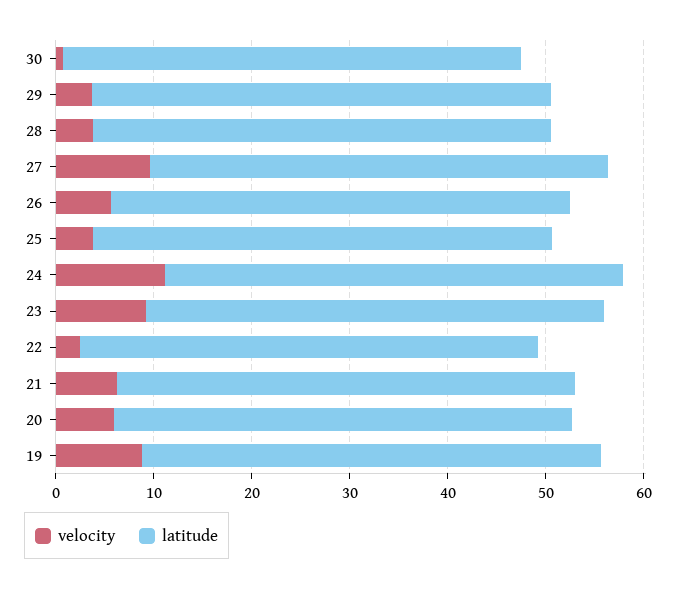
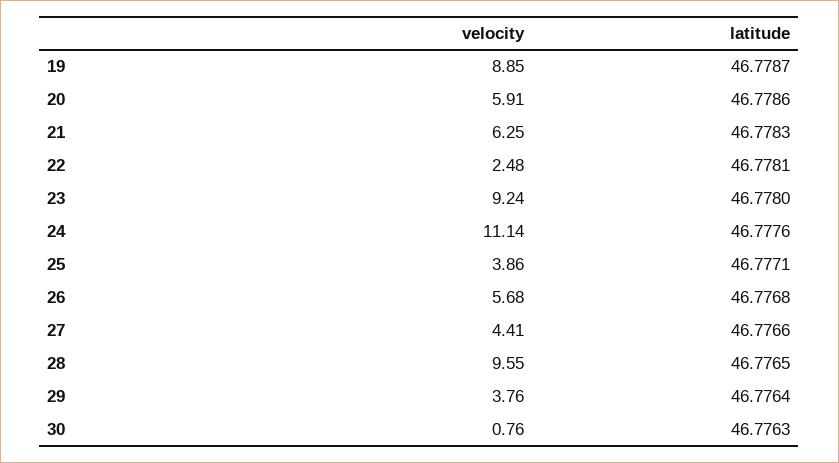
velocity, 28: 4 -> 9.55
velocity, 27: 10 -> 4.41

